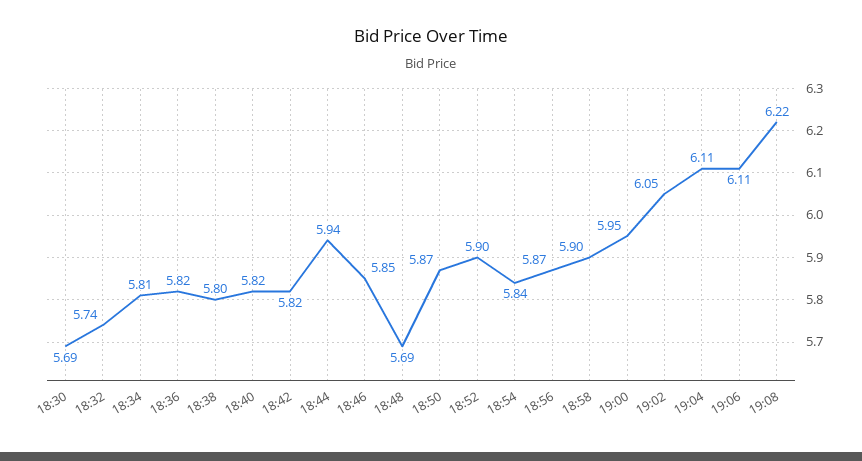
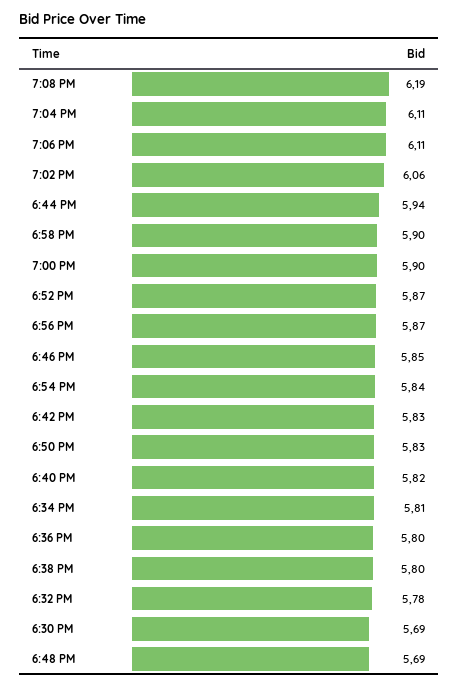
18:32: 5.74 -> 5.78
18:36: 5.82 -> 5.8
18:42: 5.82 -> 5.83
18:50: 5.87 -> 5.83
18:52: 5.9 -> 5.87
19:00: 5.95 -> 5.9
19:02: 6.05 -> 6.06
19:08: 6.22 -> 6.19

